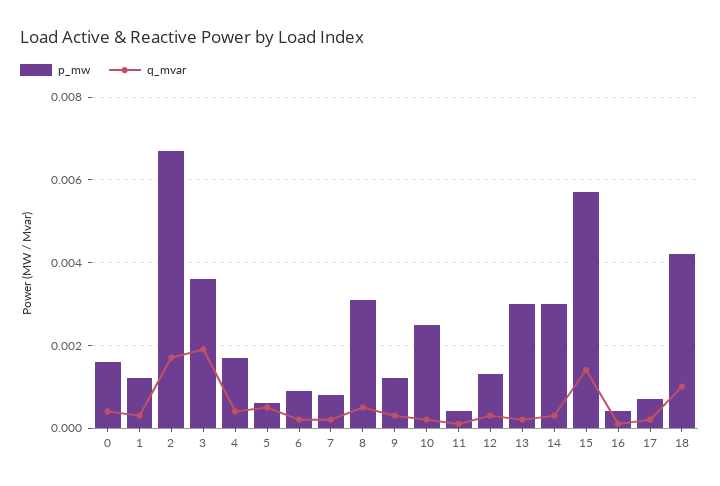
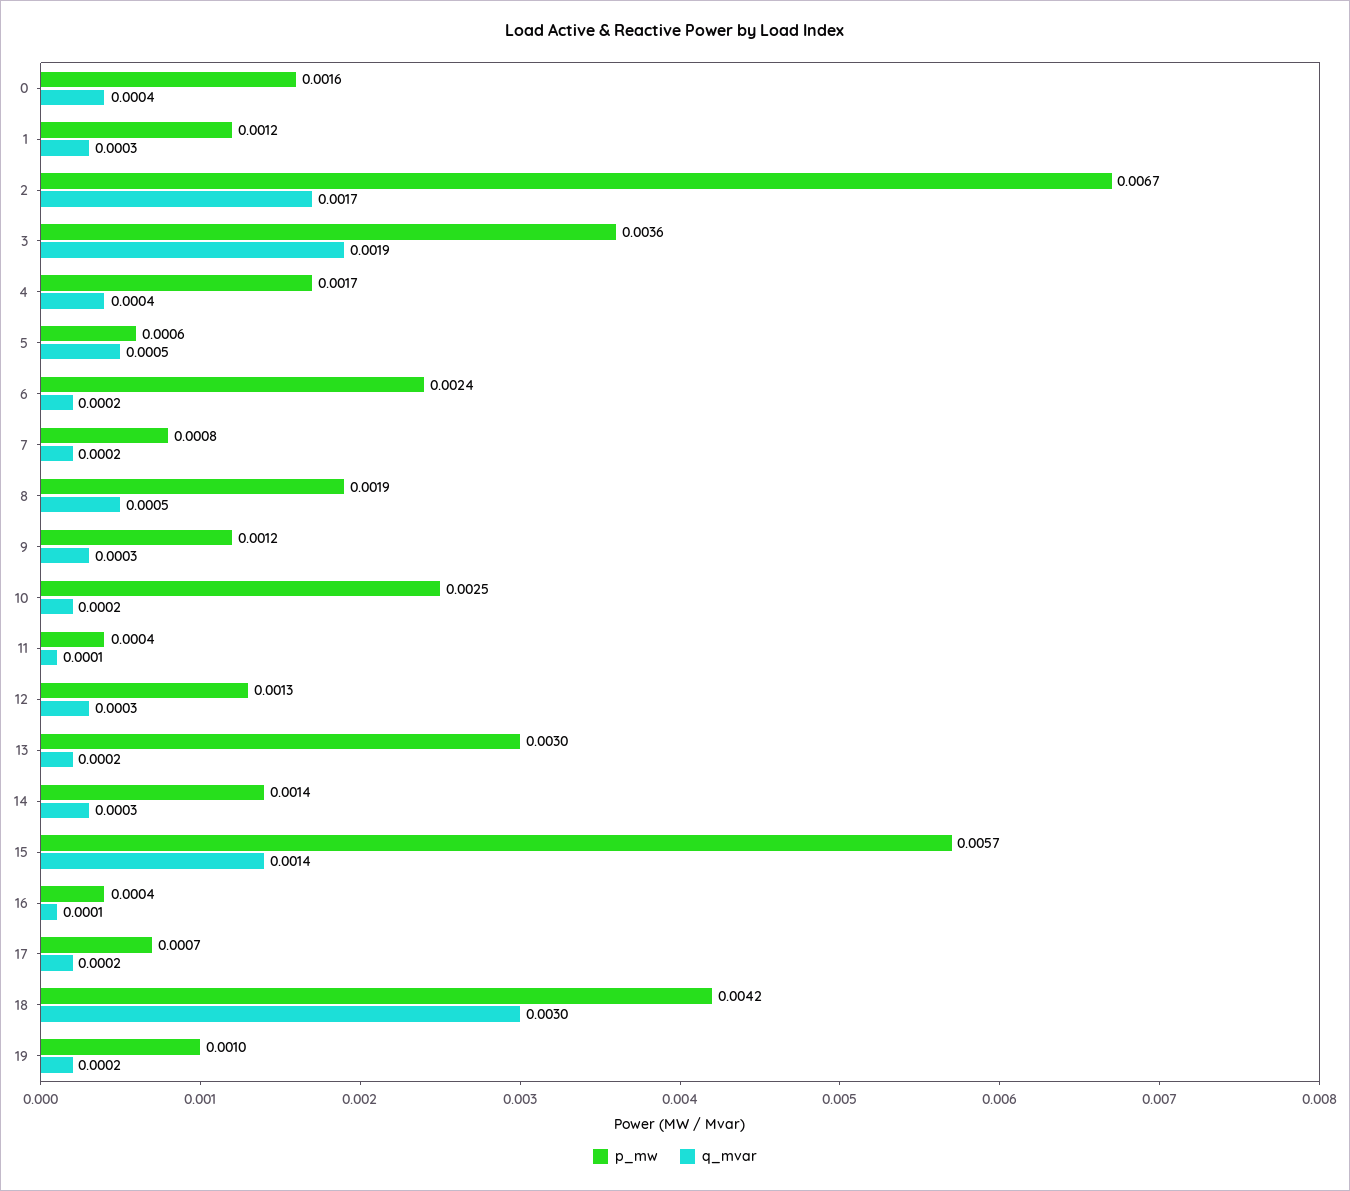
p_mw, 6: 0.001 -> 0.0024
p_mw, 8: 0.003 -> 0.0019
p_mw, 14: 0.003 -> 0.0014
q_mvar, 18: 0.001 -> 0.003
p_mw, 19: none -> 0.001
q_mvar, 19: none -> 0.0002

